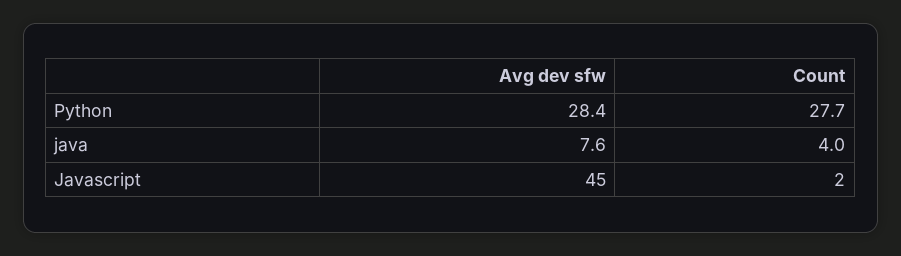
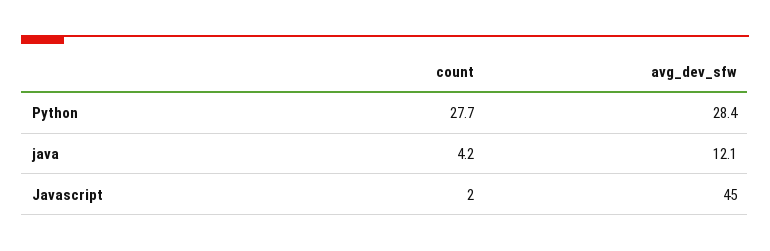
Avg dev sfw, java: 7.6 -> 12.1
Count, java: 4 -> 4.2

